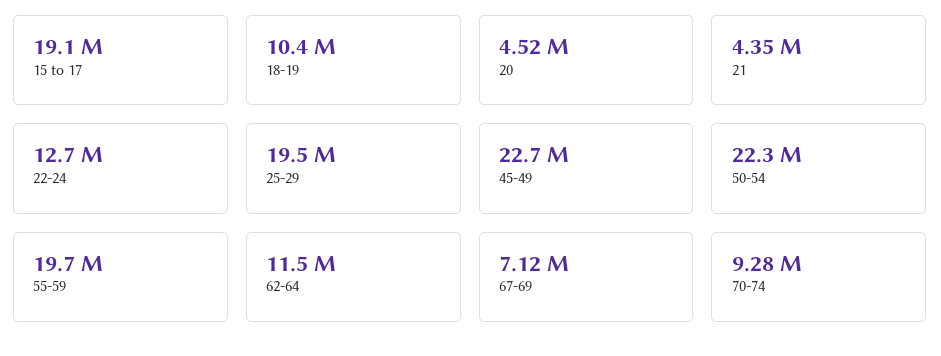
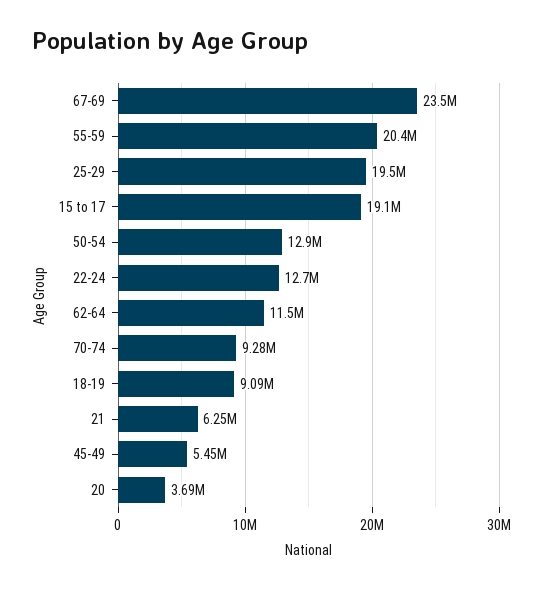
18-19: 10400000 -> 9090000
20: 4520000 -> 3690000
21: 4350000 -> 6250000
45-49: 22700000 -> 5450000
50-54: 22300000 -> 12900000
55-59: 19700000 -> 20400000
67-69: 7120000 -> 23500000

